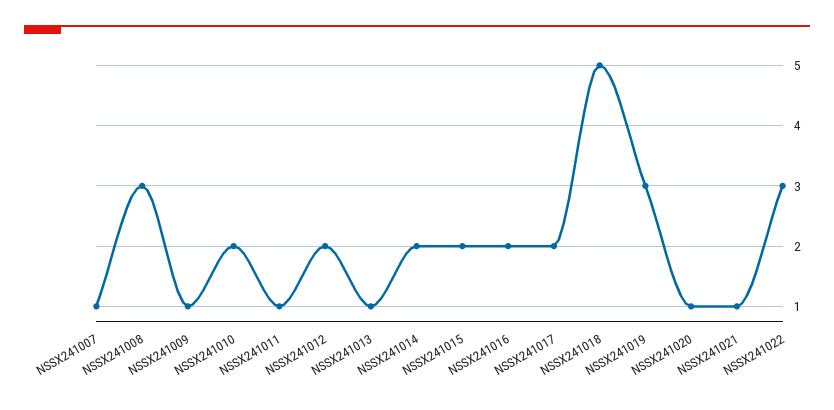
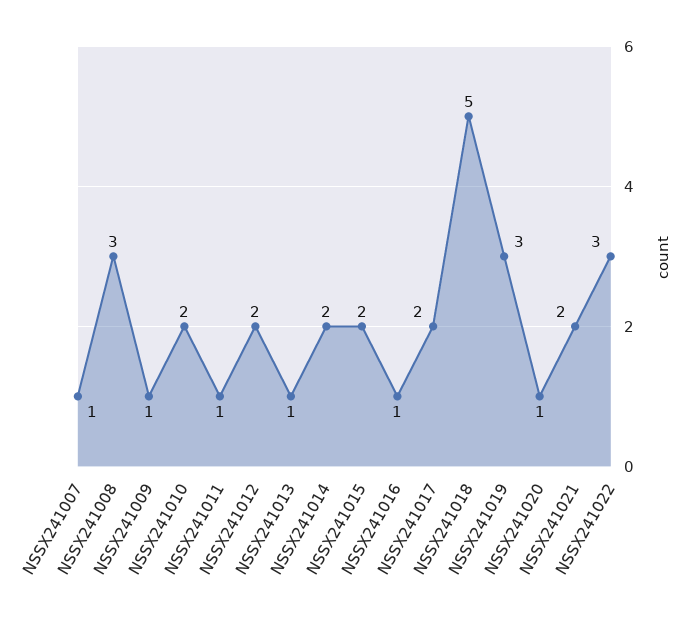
NSSX241016: 2 -> 1
NSSX241021: 1 -> 2

